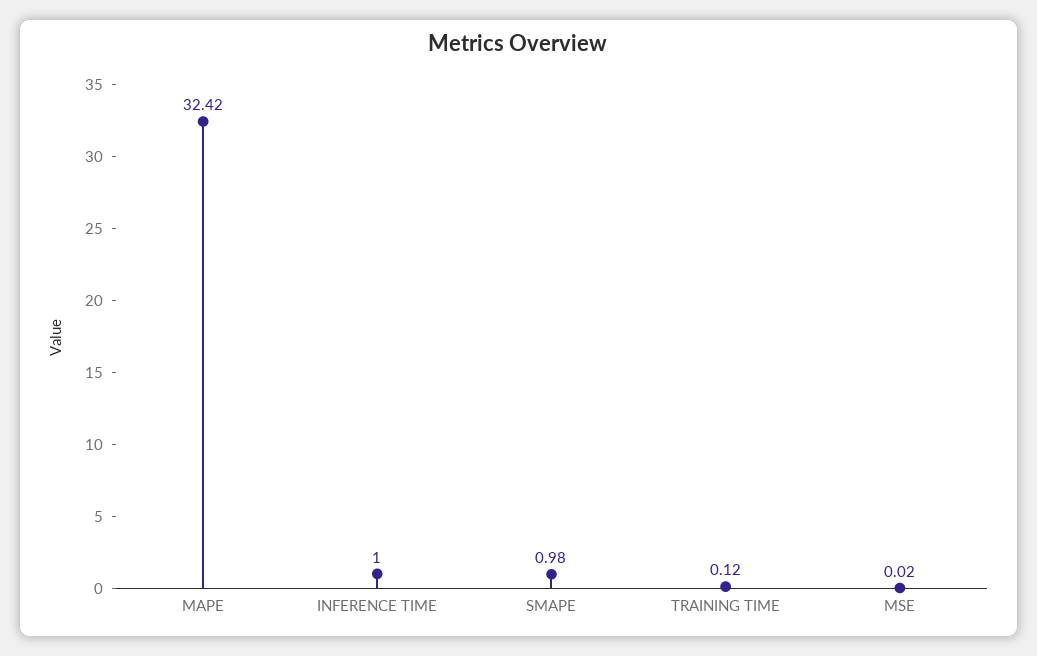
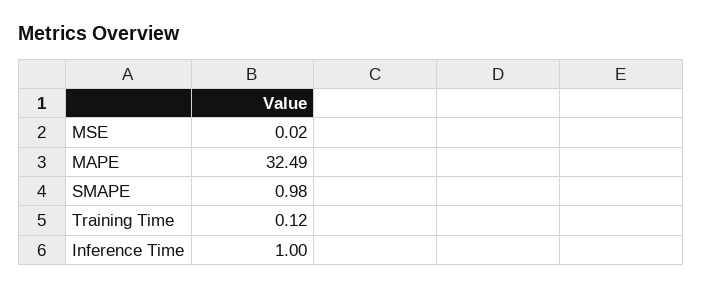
MAPE: 32.42 -> 32.49

